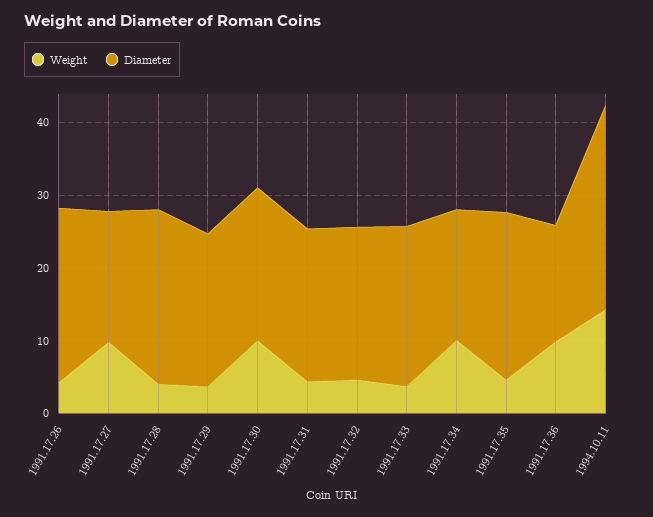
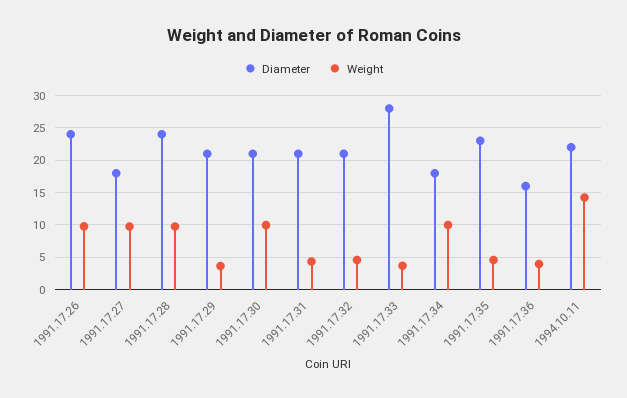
Weight, 1991.17.26: 4 -> 10
Weight, 1991.17.28: 4 -> 10
Diameter, 1991.17.33: 22 -> 28
Weight, 1991.17.36: 10 -> 4
Diameter, 1994.10.11: 28 -> 22

